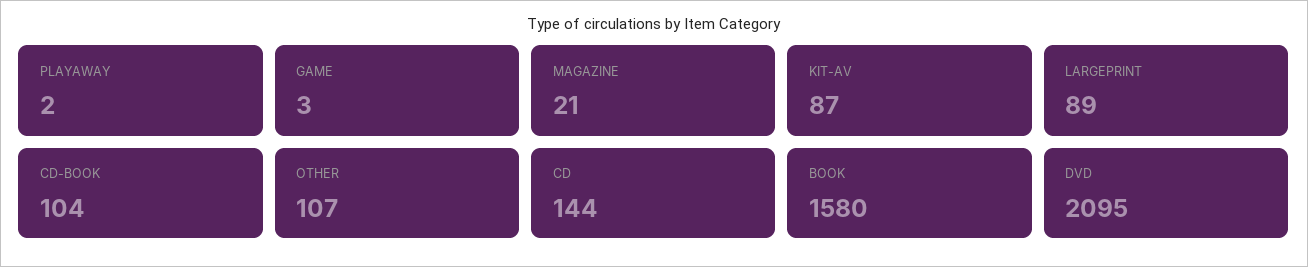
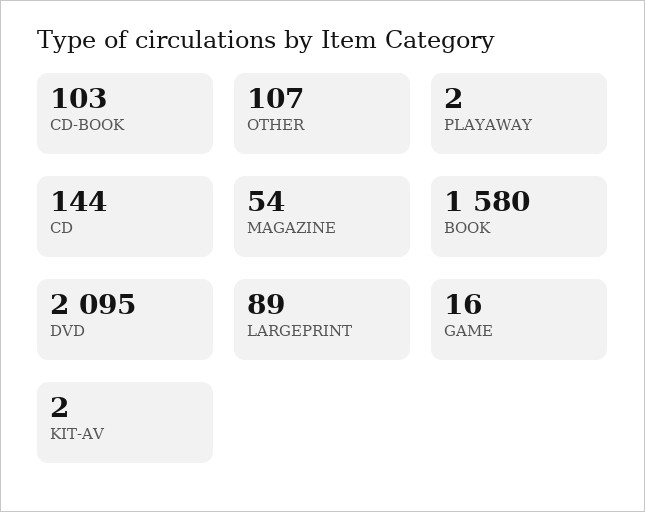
GAME: 3 -> 16
MAGAZINE: 21 -> 54
KIT-AV: 87 -> 2
CD-BOOK: 104 -> 103

